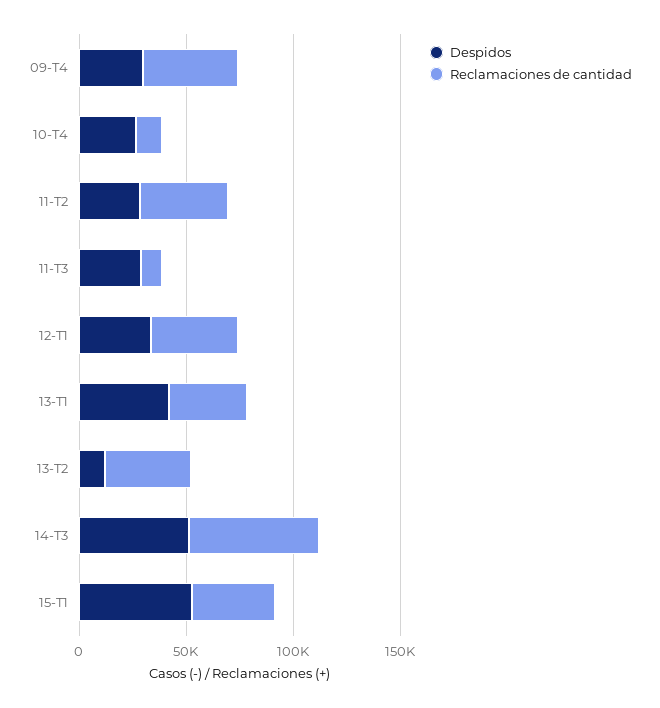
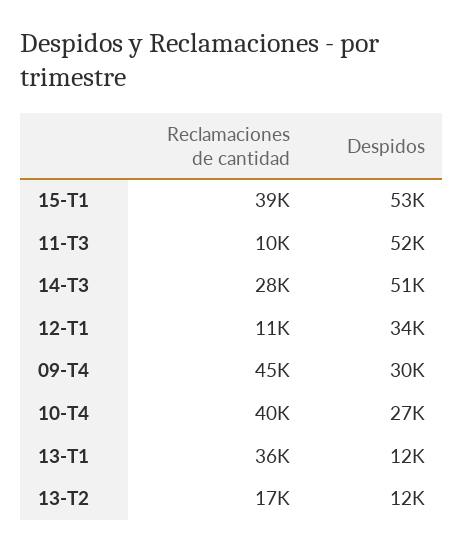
Reclamaciones de cantidad, 10-T4: 10000 -> 40000
Despidos, 11-T2: 30000 -> none
Reclamaciones de cantidad, 11-T2: 40000 -> none
Despidos, 11-T3: 30000 -> 52000
Reclamaciones de cantidad, 12-T1: 40000 -> 11000
Despidos, 13-T1: 40000 -> 12000
Reclamaciones de cantidad, 13-T2: 40000 -> 17000
Reclamaciones de cantidad, 14-T3: 60000 -> 28000

